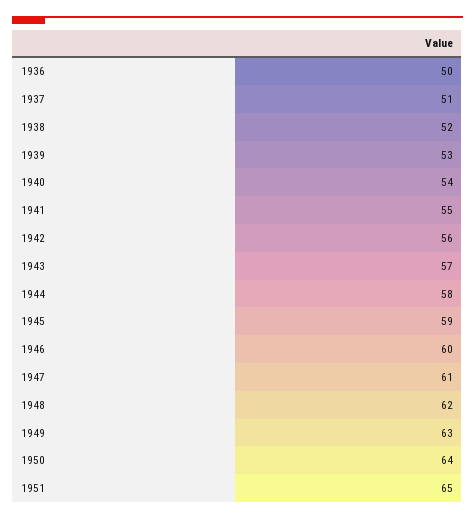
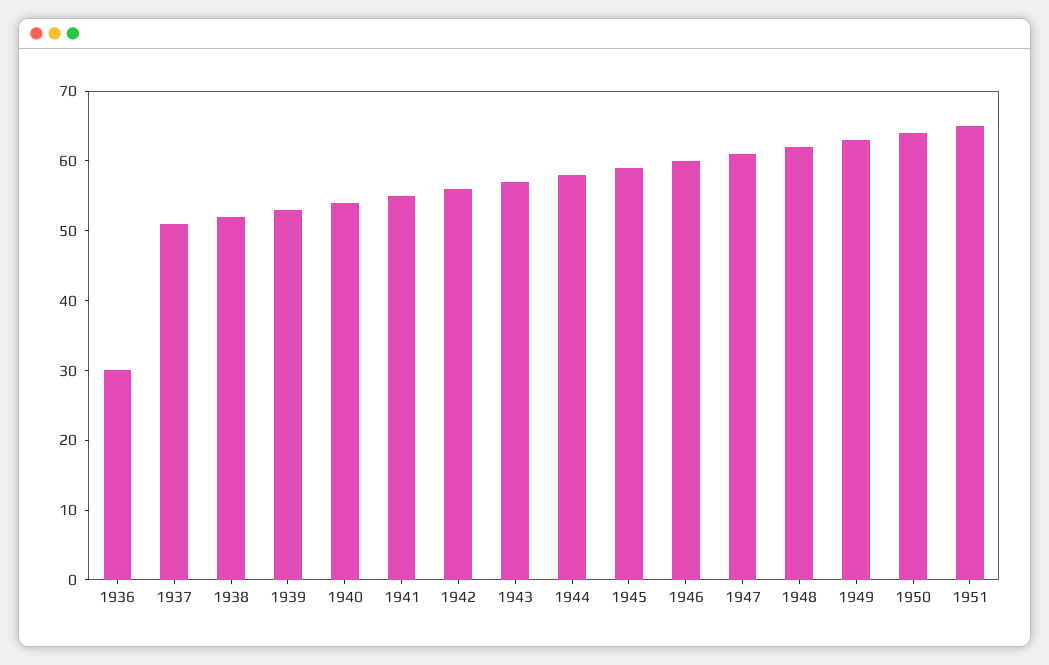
1936: 50 -> 30

